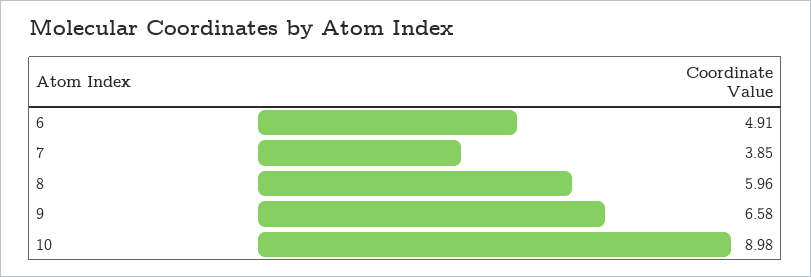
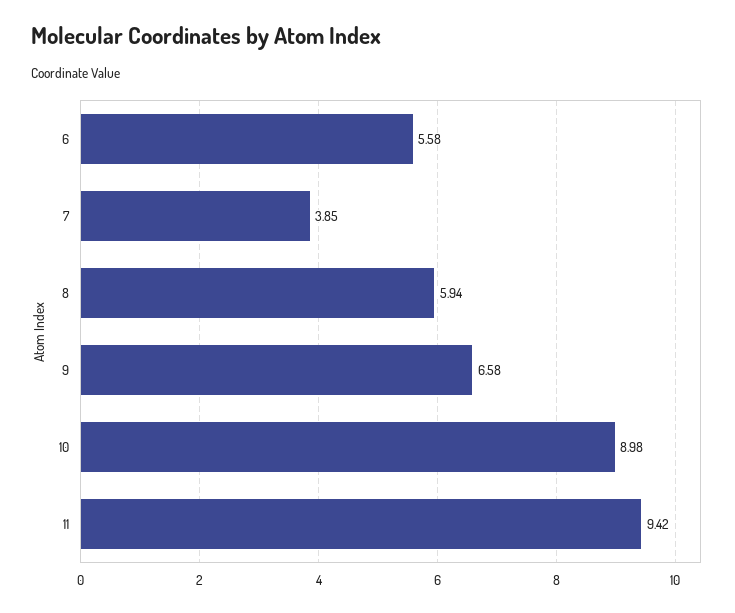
6: 4.91 -> 5.58
8: 5.96 -> 5.94
11: none -> 9.42

